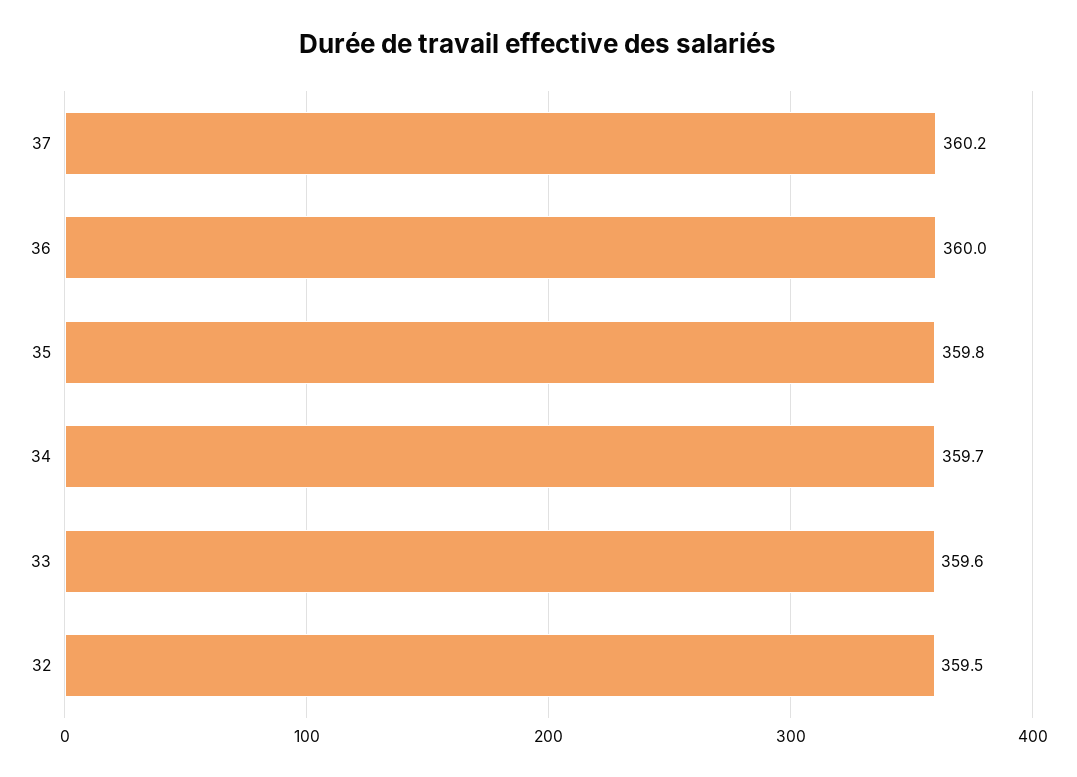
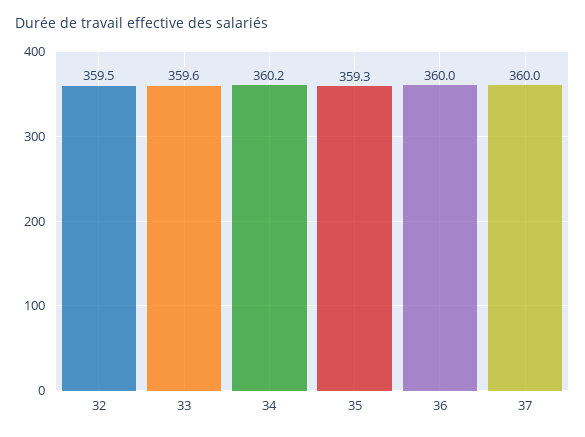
37: 360.2 -> 360
35: 359.8 -> 359.3
34: 359.7 -> 360.2

